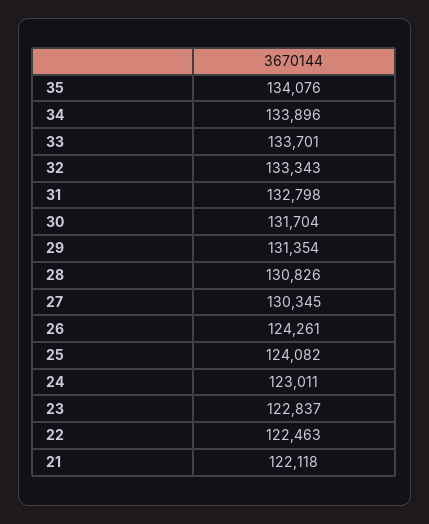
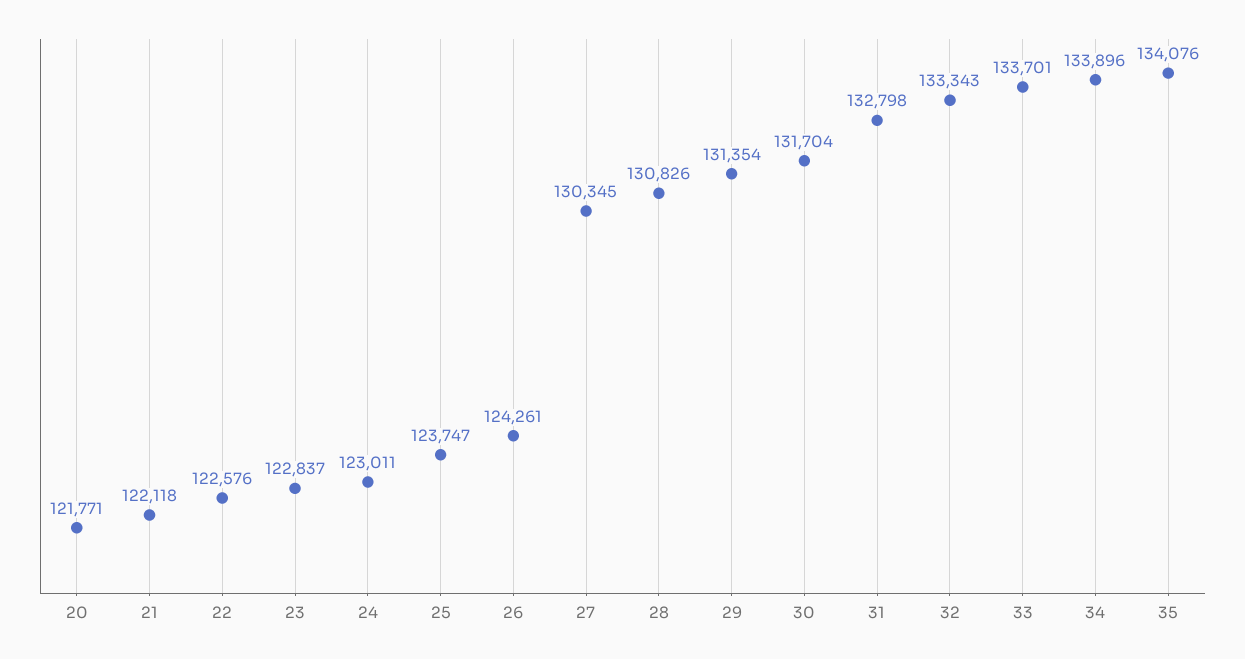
25: 124082 -> 123747
22: 122463 -> 122576
20: none -> 121771

